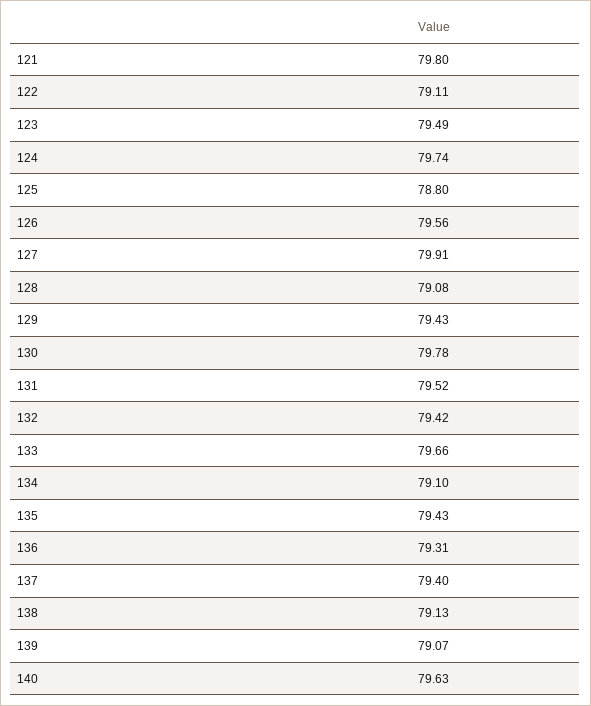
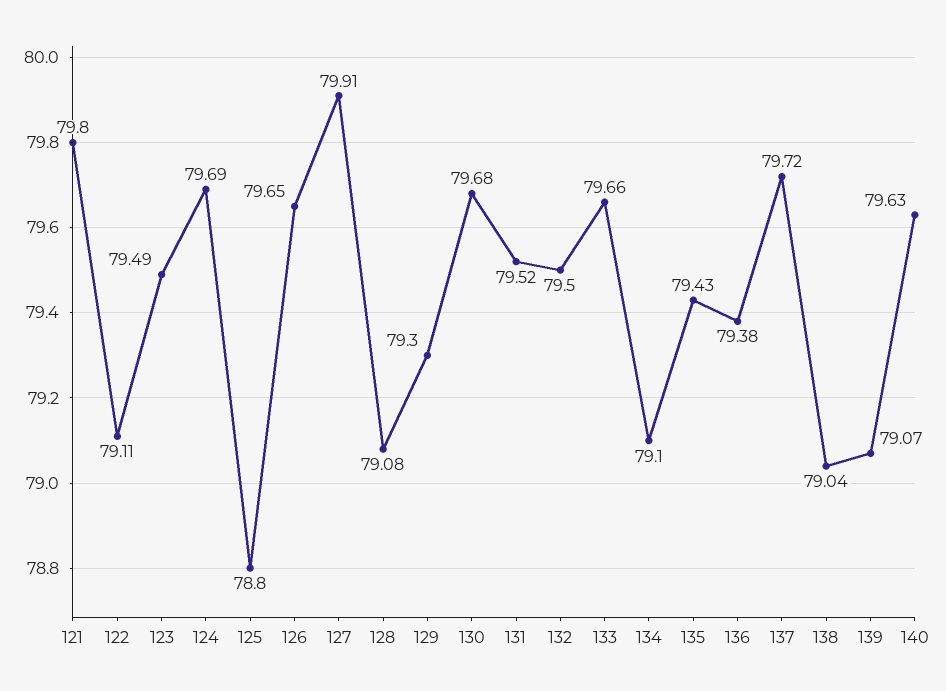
124: 79.74 -> 79.69
126: 79.56 -> 79.65
129: 79.43 -> 79.3
130: 79.78 -> 79.68
132: 79.42 -> 79.5
136: 79.31 -> 79.38
137: 79.4 -> 79.72
138: 79.13 -> 79.04

